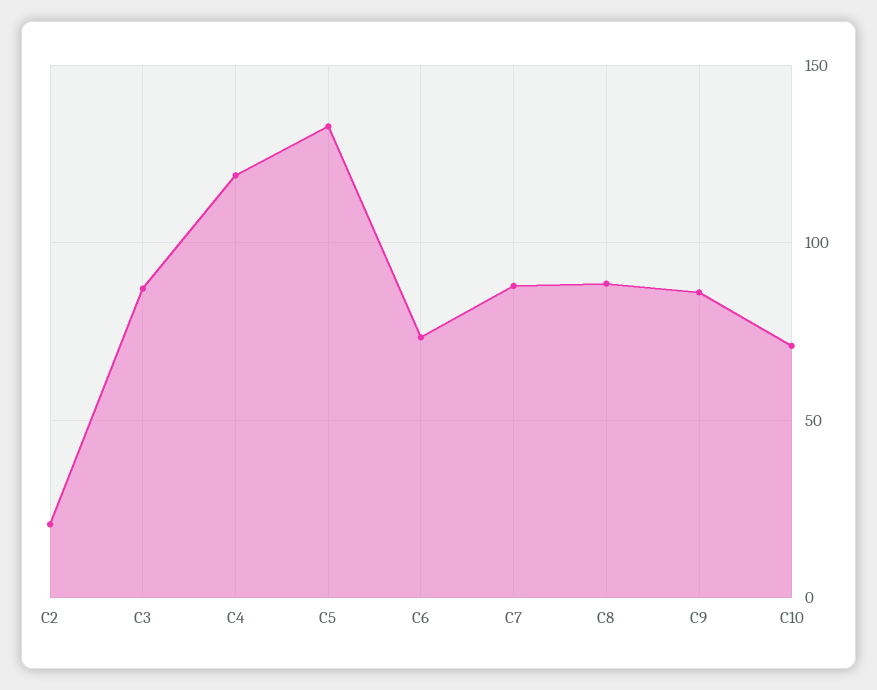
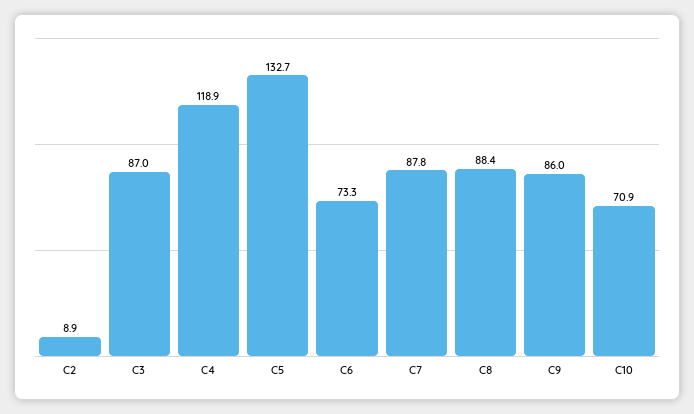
C2: 20 -> 8.9

